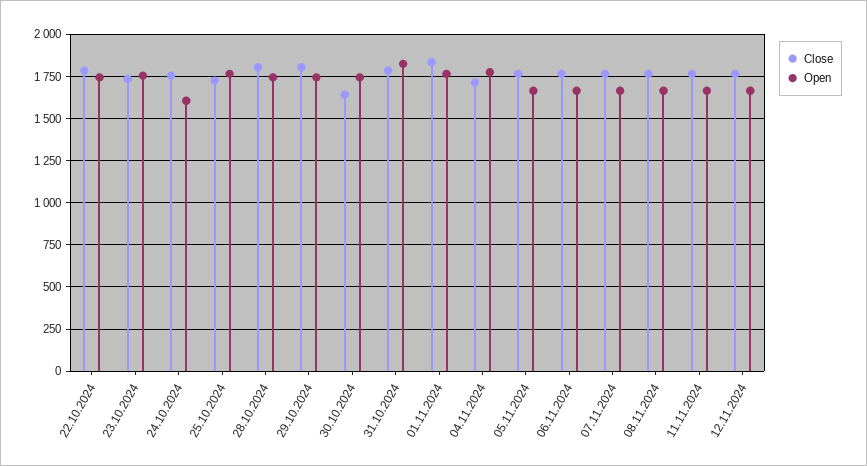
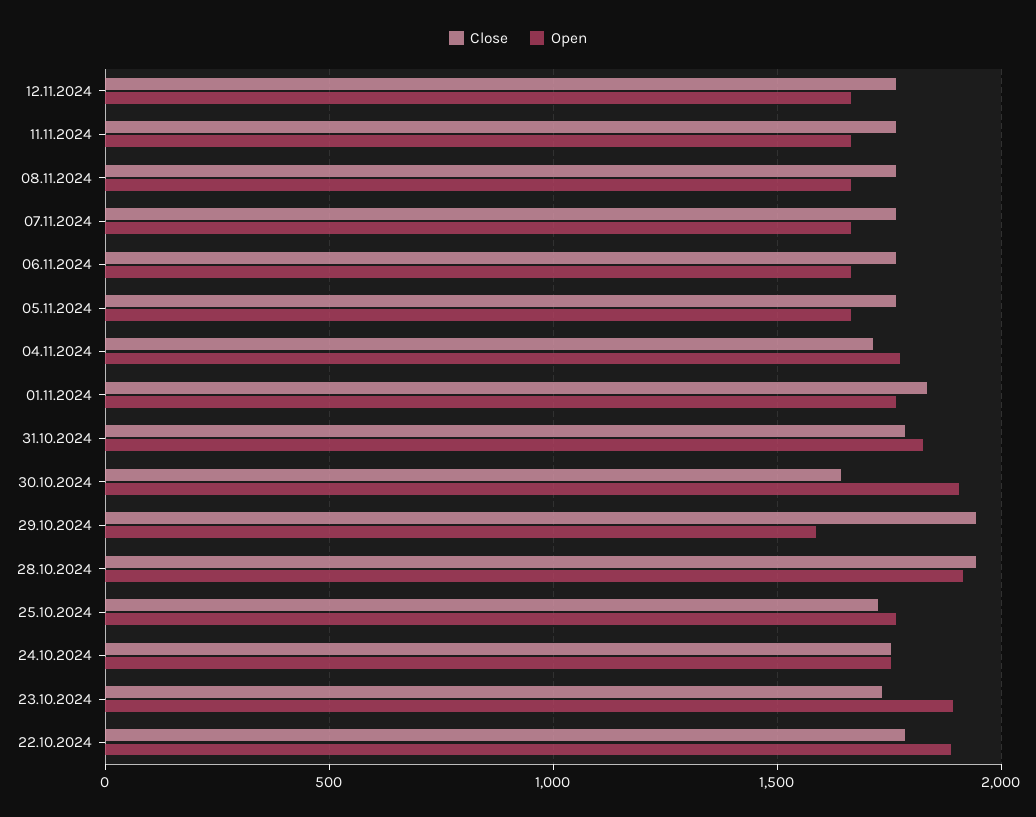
Open, 22.10.2024: 1750 -> 1900
Open, 23.10.2024: 1750 -> 1900
Open, 24.10.2024: 1600 -> 1750
Close, 28.10.2024: 1800 -> 1950
Open, 28.10.2024: 1750 -> 1900
Close, 29.10.2024: 1800 -> 1950
Open, 29.10.2024: 1750 -> 1600
Open, 30.10.2024: 1750 -> 1900

